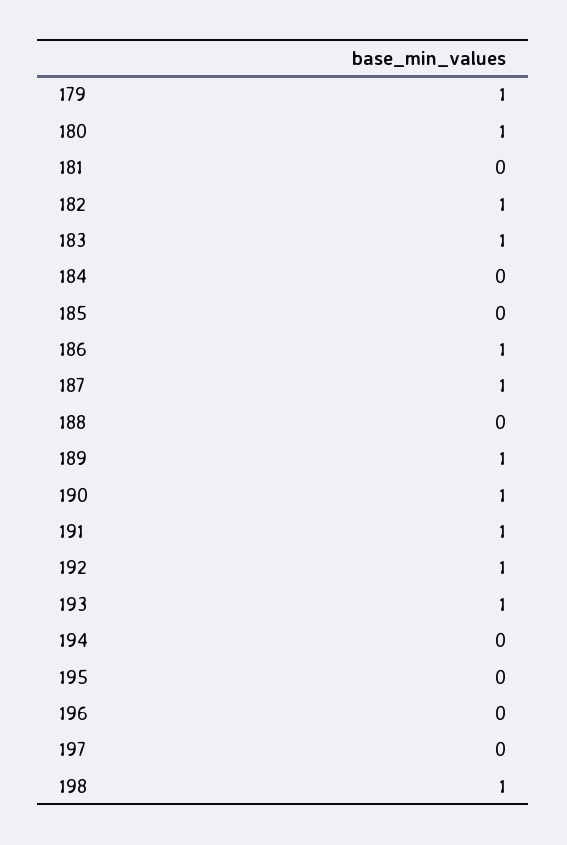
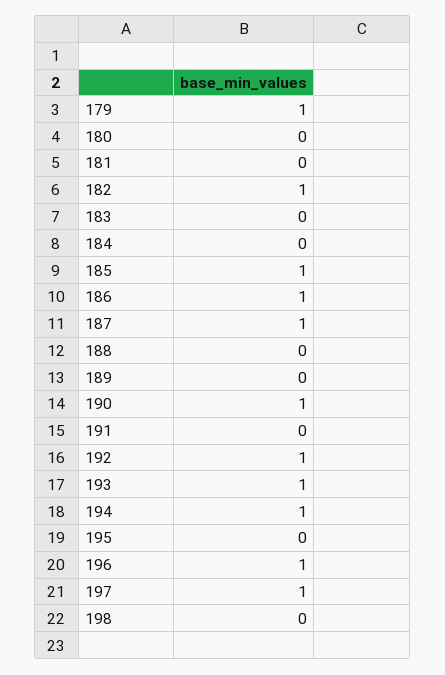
180: 1 -> 0
183: 1 -> 0
185: 0 -> 1
189: 1 -> 0
191: 1 -> 0
194: 0 -> 1
196: 0 -> 1
197: 0 -> 1
198: 1 -> 0

